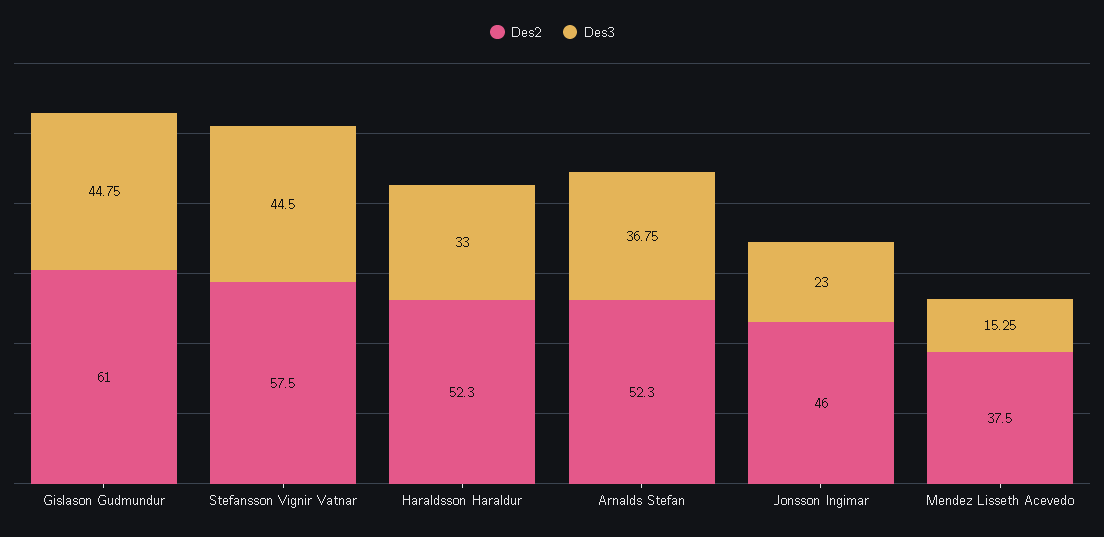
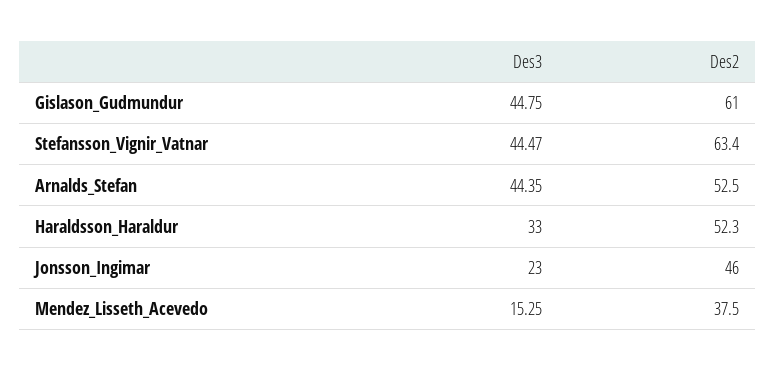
Des2, Stefansson Vignir Vatnar: 57.5 -> 63.4
Des3, Stefansson Vignir Vatnar: 44.5 -> 44.47
Des2, Arnalds Stefan: 52.3 -> 52.5
Des3, Arnalds Stefan: 36.75 -> 44.35

